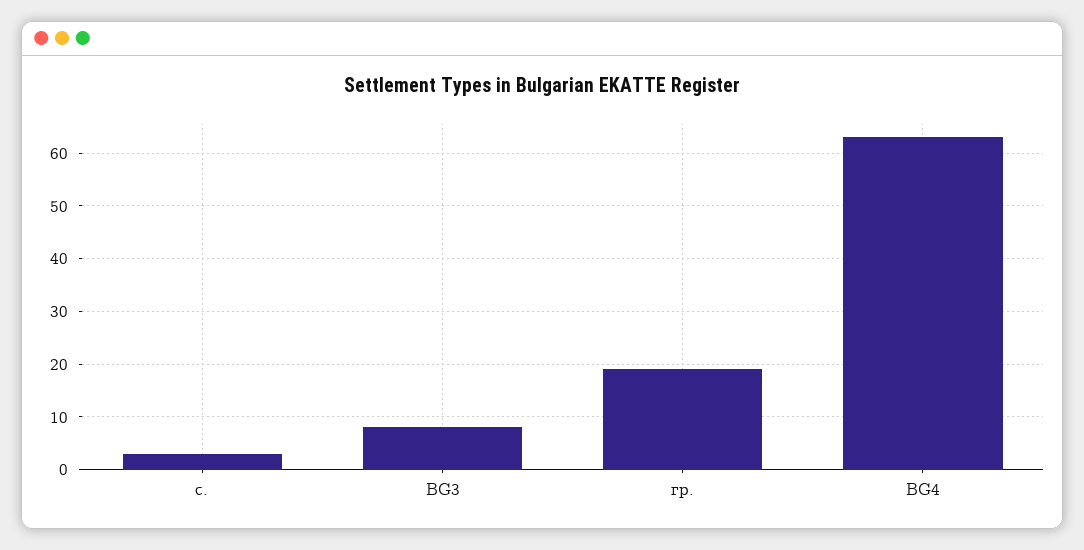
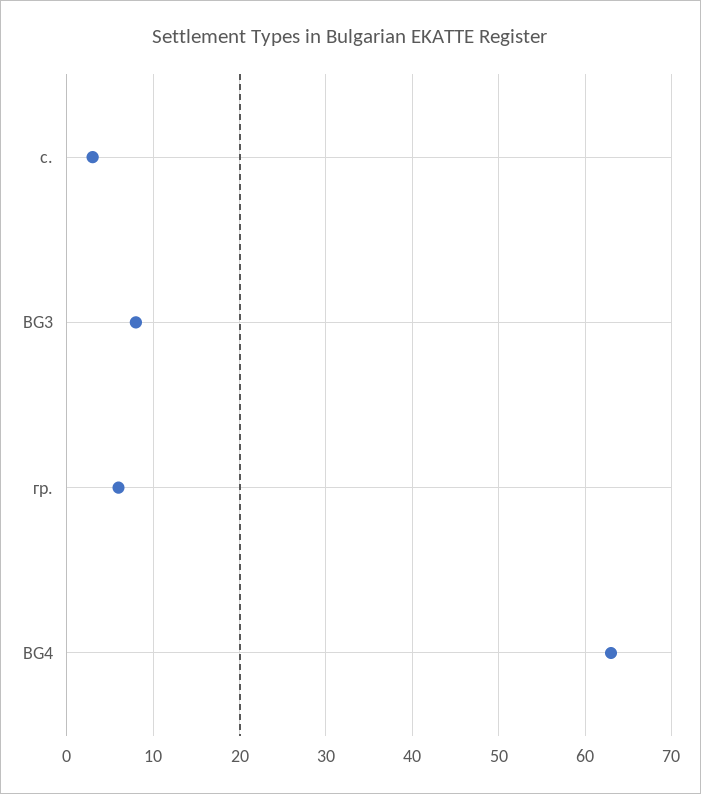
гр.: 20 -> 6

